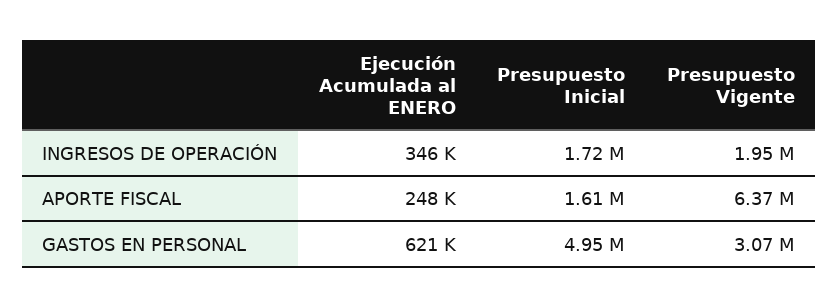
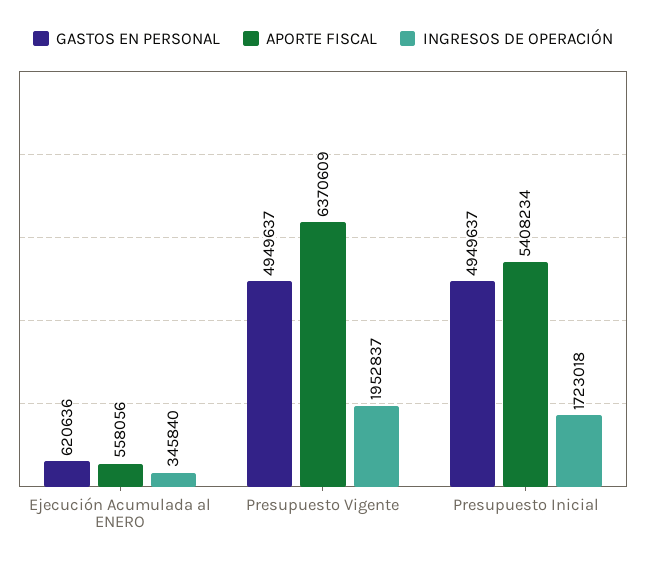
APORTE FISCAL, Ejecución Acumulada al ENERO: 248000 -> 558056
APORTE FISCAL, Presupuesto Inicial: 1610000 -> 5408234
GASTOS EN PERSONAL, Presupuesto Vigente: 3070000 -> 4949637

